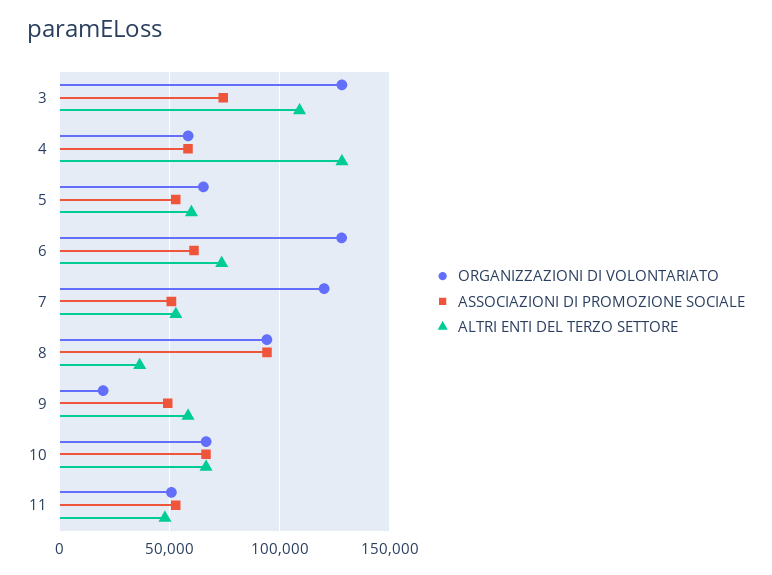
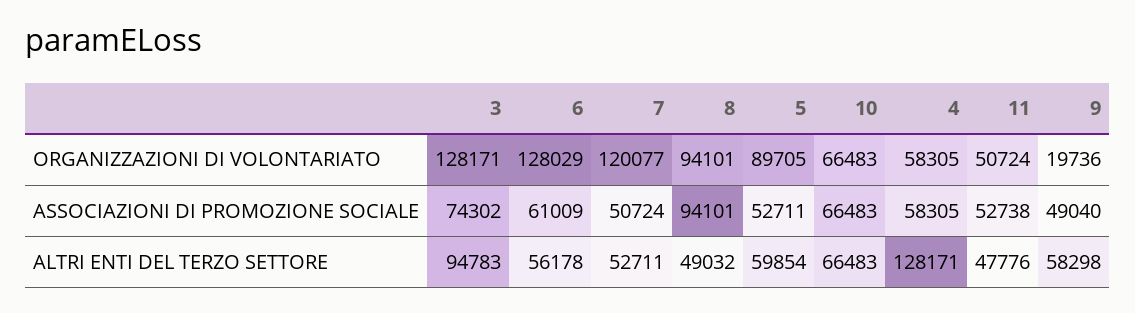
ALTRI ENTI DEL TERZO SETTORE, 3: 110000 -> 94783
ORGANIZZAZIONI DI VOLONTARIATO, 5: 65000 -> 89705
ALTRI ENTI DEL TERZO SETTORE, 6: 75000 -> 56178
ALTRI ENTI DEL TERZO SETTORE, 8: 35000 -> 49032

